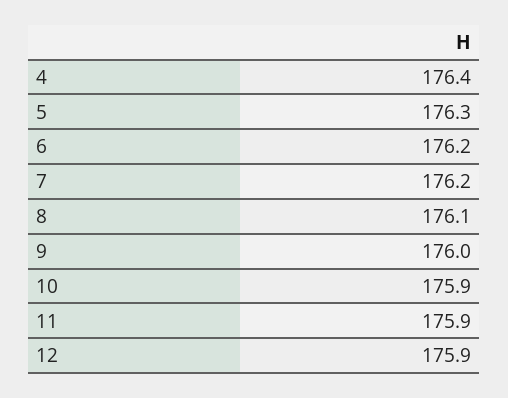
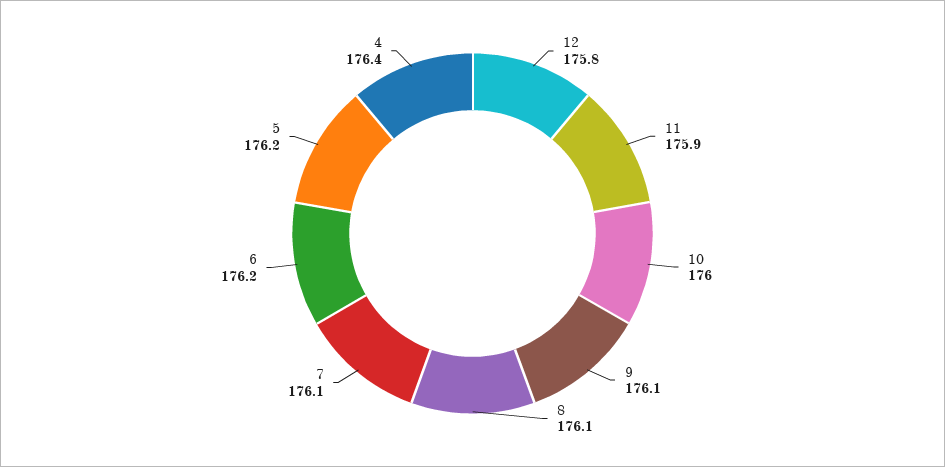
5: 176.3 -> 176.2
7: 176.2 -> 176.1
9: 176 -> 176.1
10: 175.9 -> 176
12: 175.9 -> 175.8

